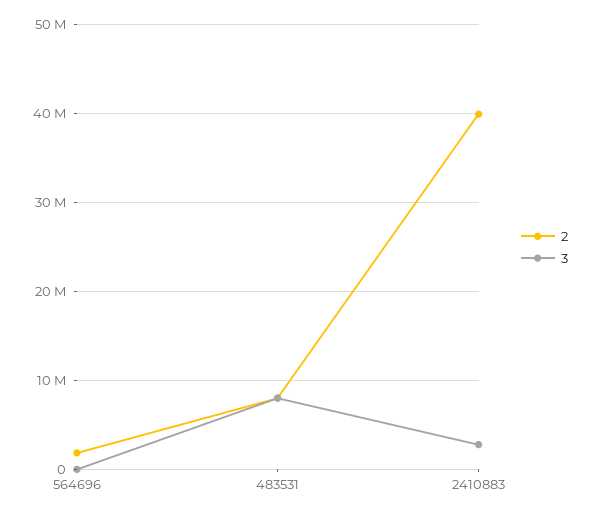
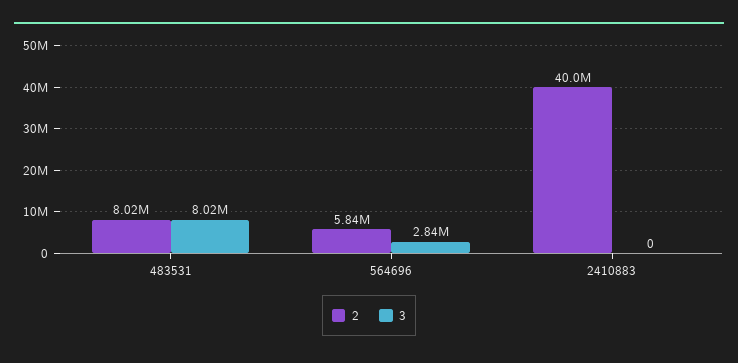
2, 564696: 2000000 -> 5840000
3, 564696: 0 -> 2840000
3, 2410883: 3000000 -> 0

